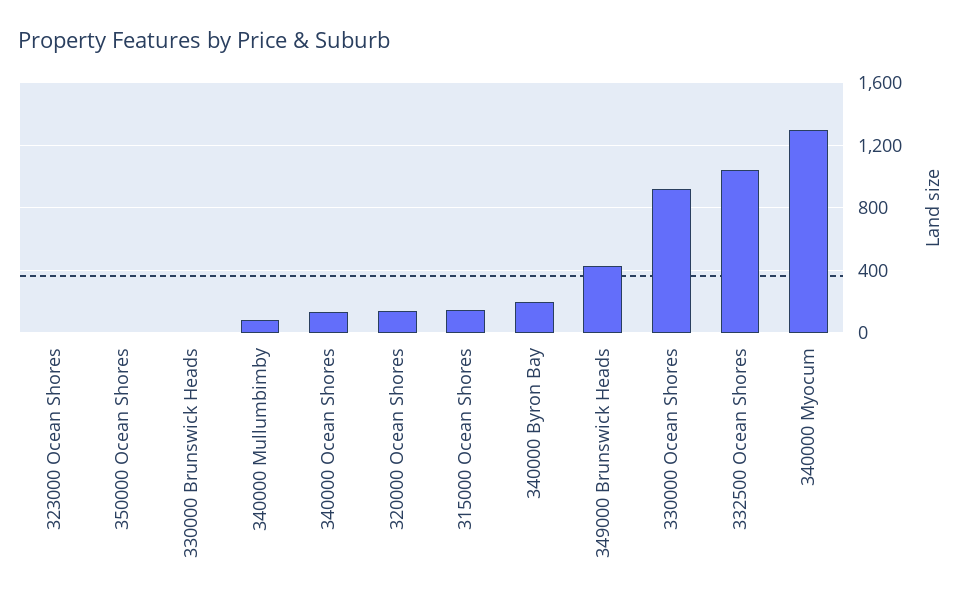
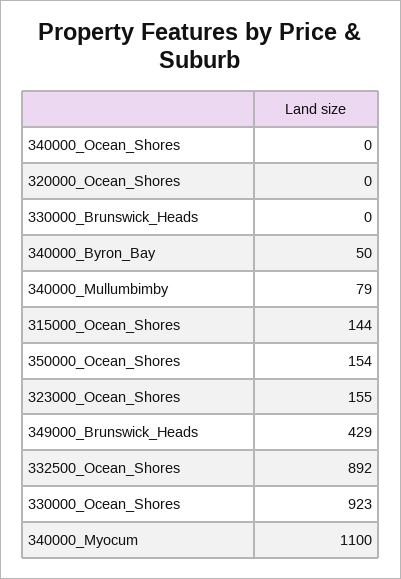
323000 Ocean Shores: 0 -> 155
350000 Ocean Shores: 0 -> 154
340000 Ocean Shores: 150 -> 0
320000 Ocean Shores: 150 -> 0
340000 Byron Bay: 200 -> 50
332500 Ocean Shores: 1050 -> 892
340000 Myocum: 1300 -> 1100

